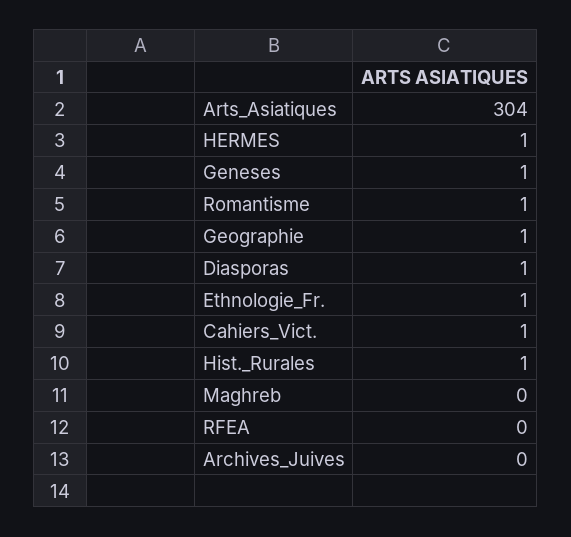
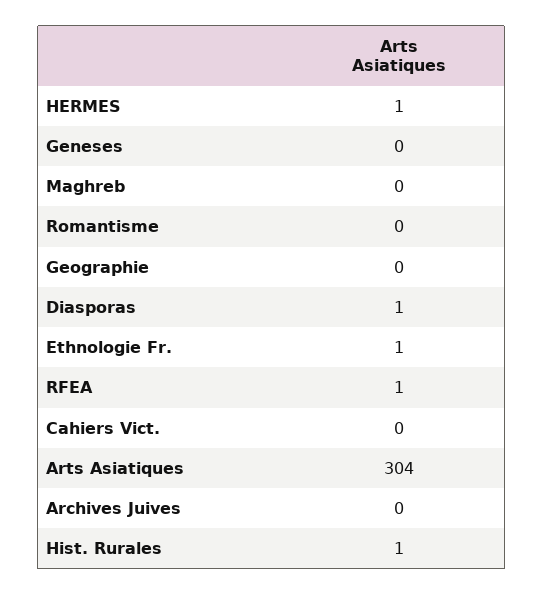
Geneses: 1 -> 0
Romantisme: 1 -> 0
Geographie: 1 -> 0
Cahiers_Vict.: 1 -> 0
RFEA: 0 -> 1

